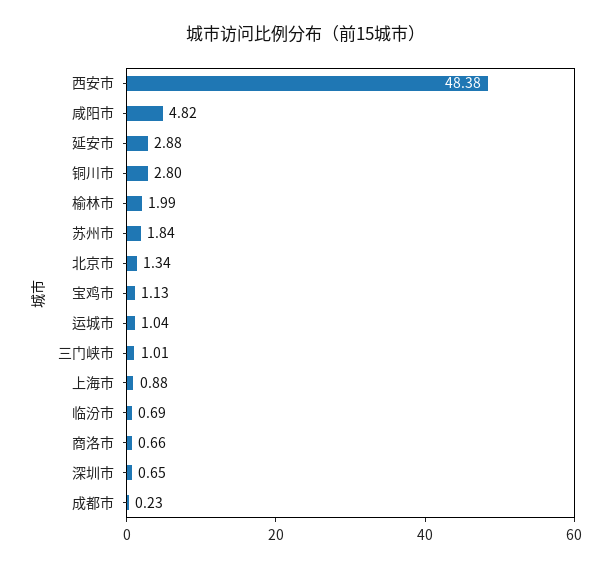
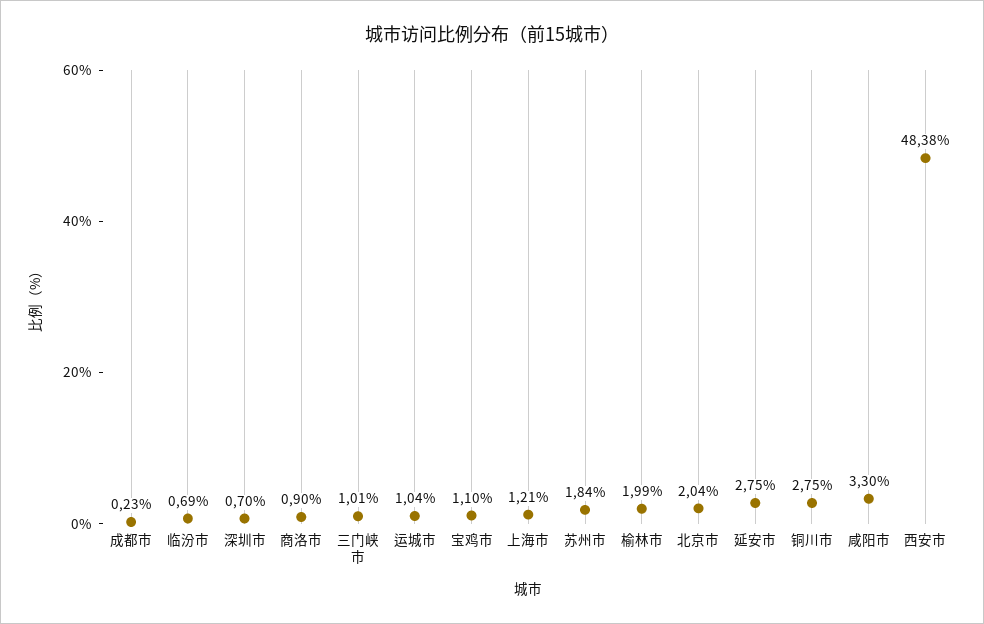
咸阳市: 4.82 -> 3.3
延安市: 2.88 -> 2.75
铜川市: 2.8 -> 2.75
北京市: 1.34 -> 2.04
宝鸡市: 1.13 -> 1.1
上海市: 0.88 -> 1.21
商洛市: 0.66 -> 0.9
深圳市: 0.65 -> 0.7

